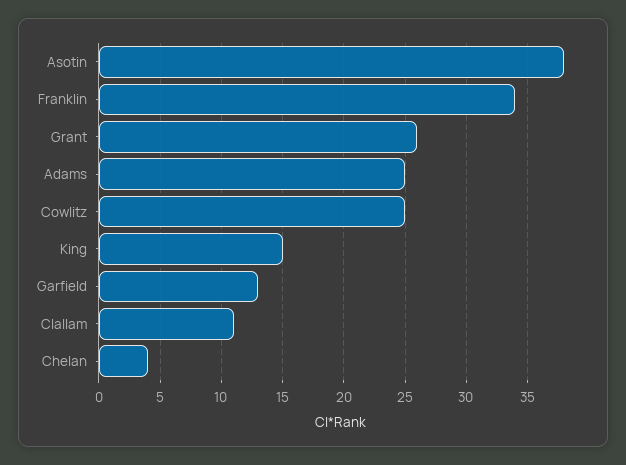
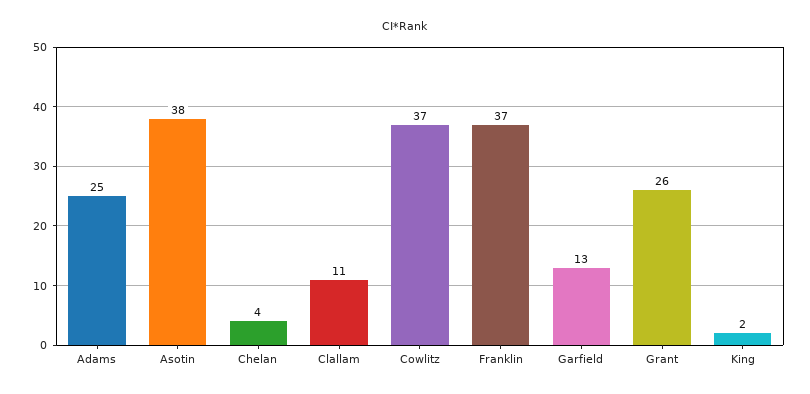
Franklin: 34 -> 37
Cowlitz: 25 -> 37
King: 15 -> 2

